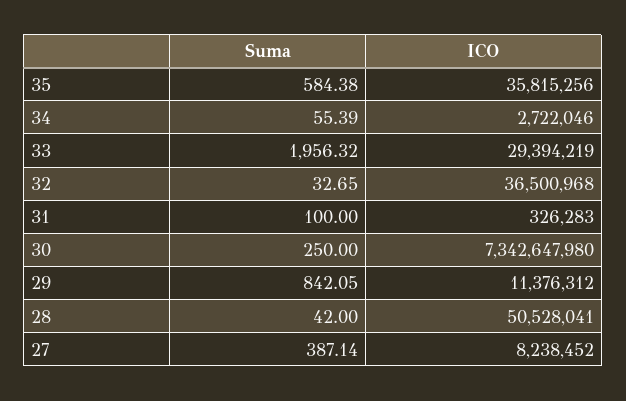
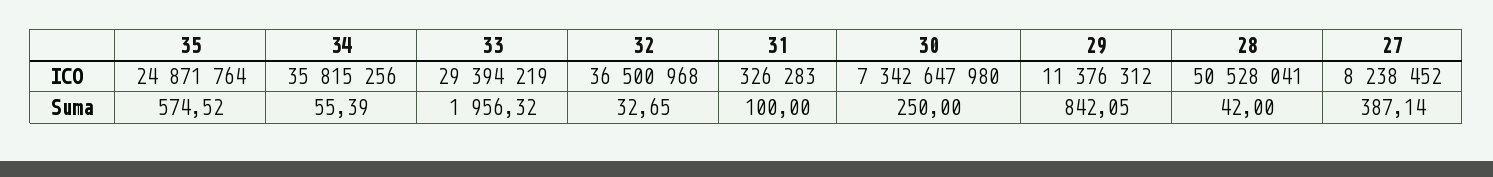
Suma, 35: 584.38 -> 574.52
ICO, 35: 35815256 -> 24871764
ICO, 34: 2722046 -> 35815256

